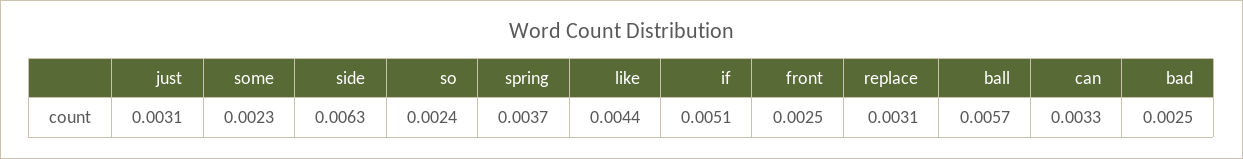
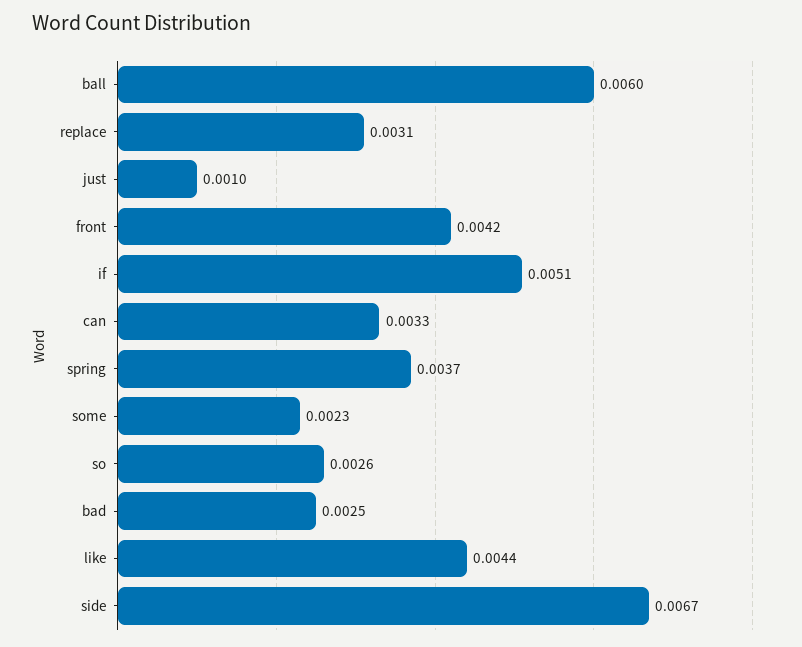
just: 0.0031 -> 0.001
side: 0.0063 -> 0.0067
so: 0.0024 -> 0.0026
front: 0.0025 -> 0.0042
ball: 0.0057 -> 0.006

